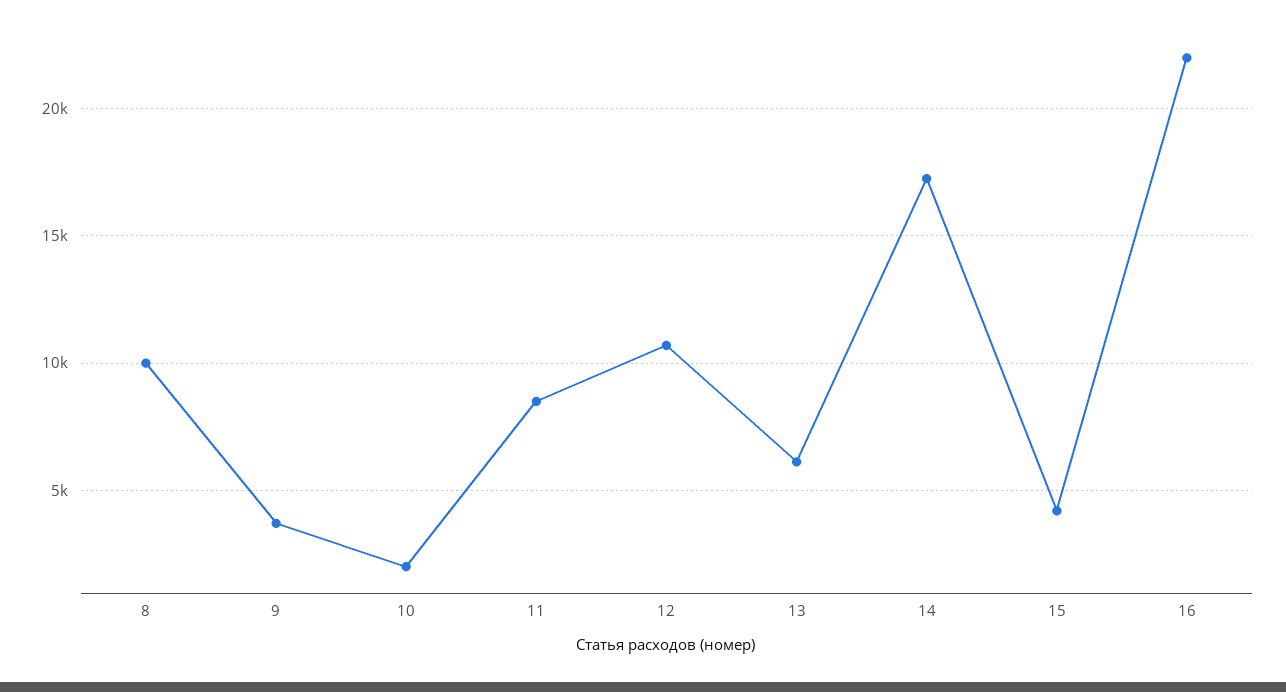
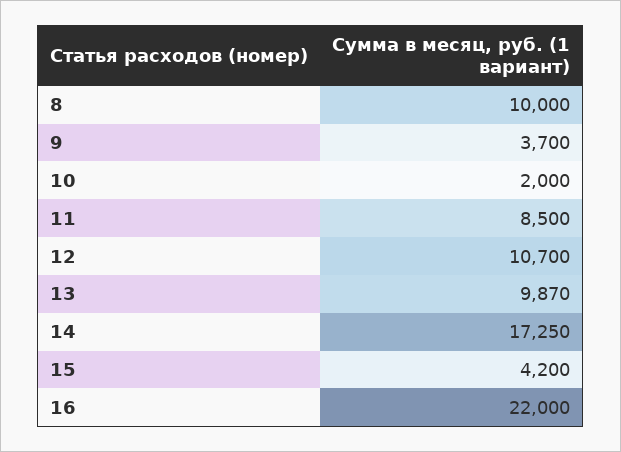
13: 6000 -> 9870

